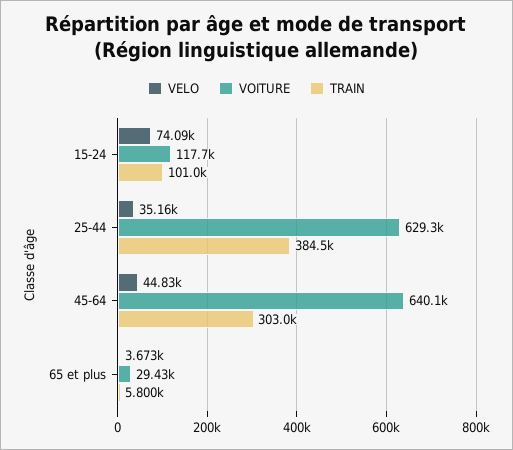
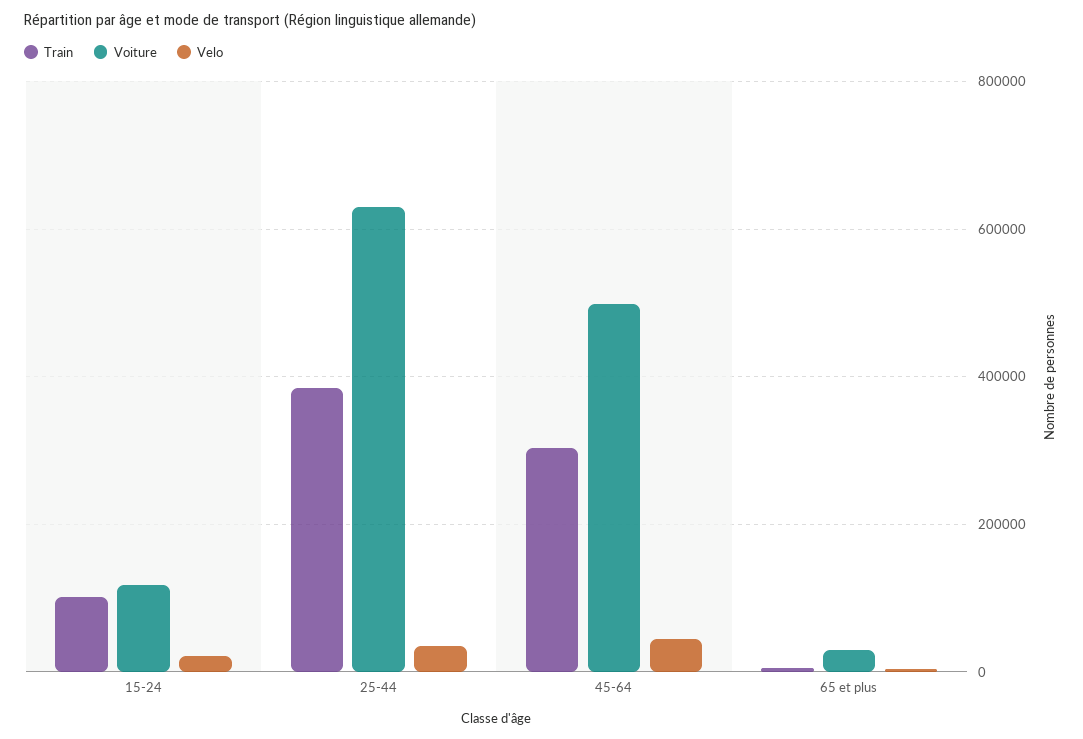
VELO, 15-24: 74090 -> 20000
VOITURE, 45-64: 640100 -> 500000

